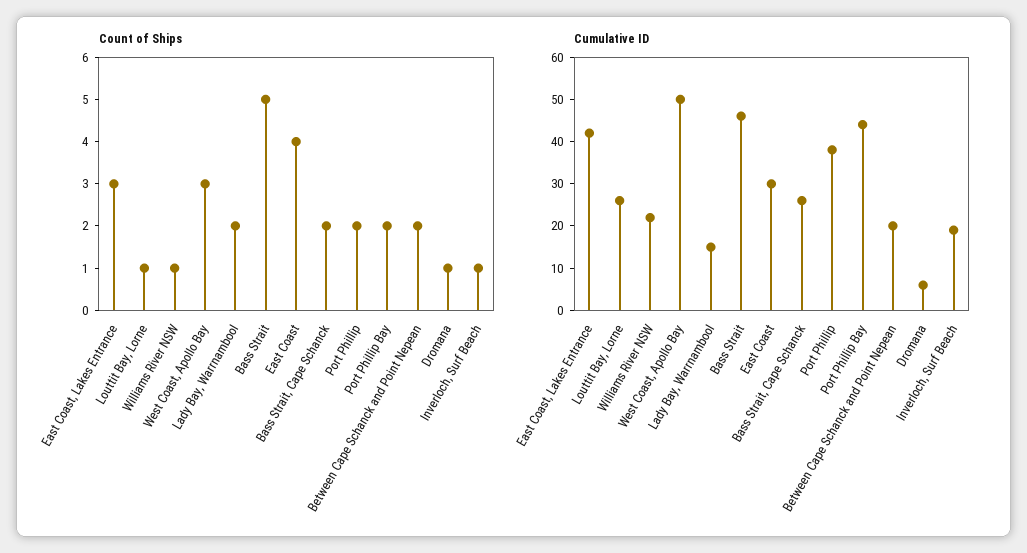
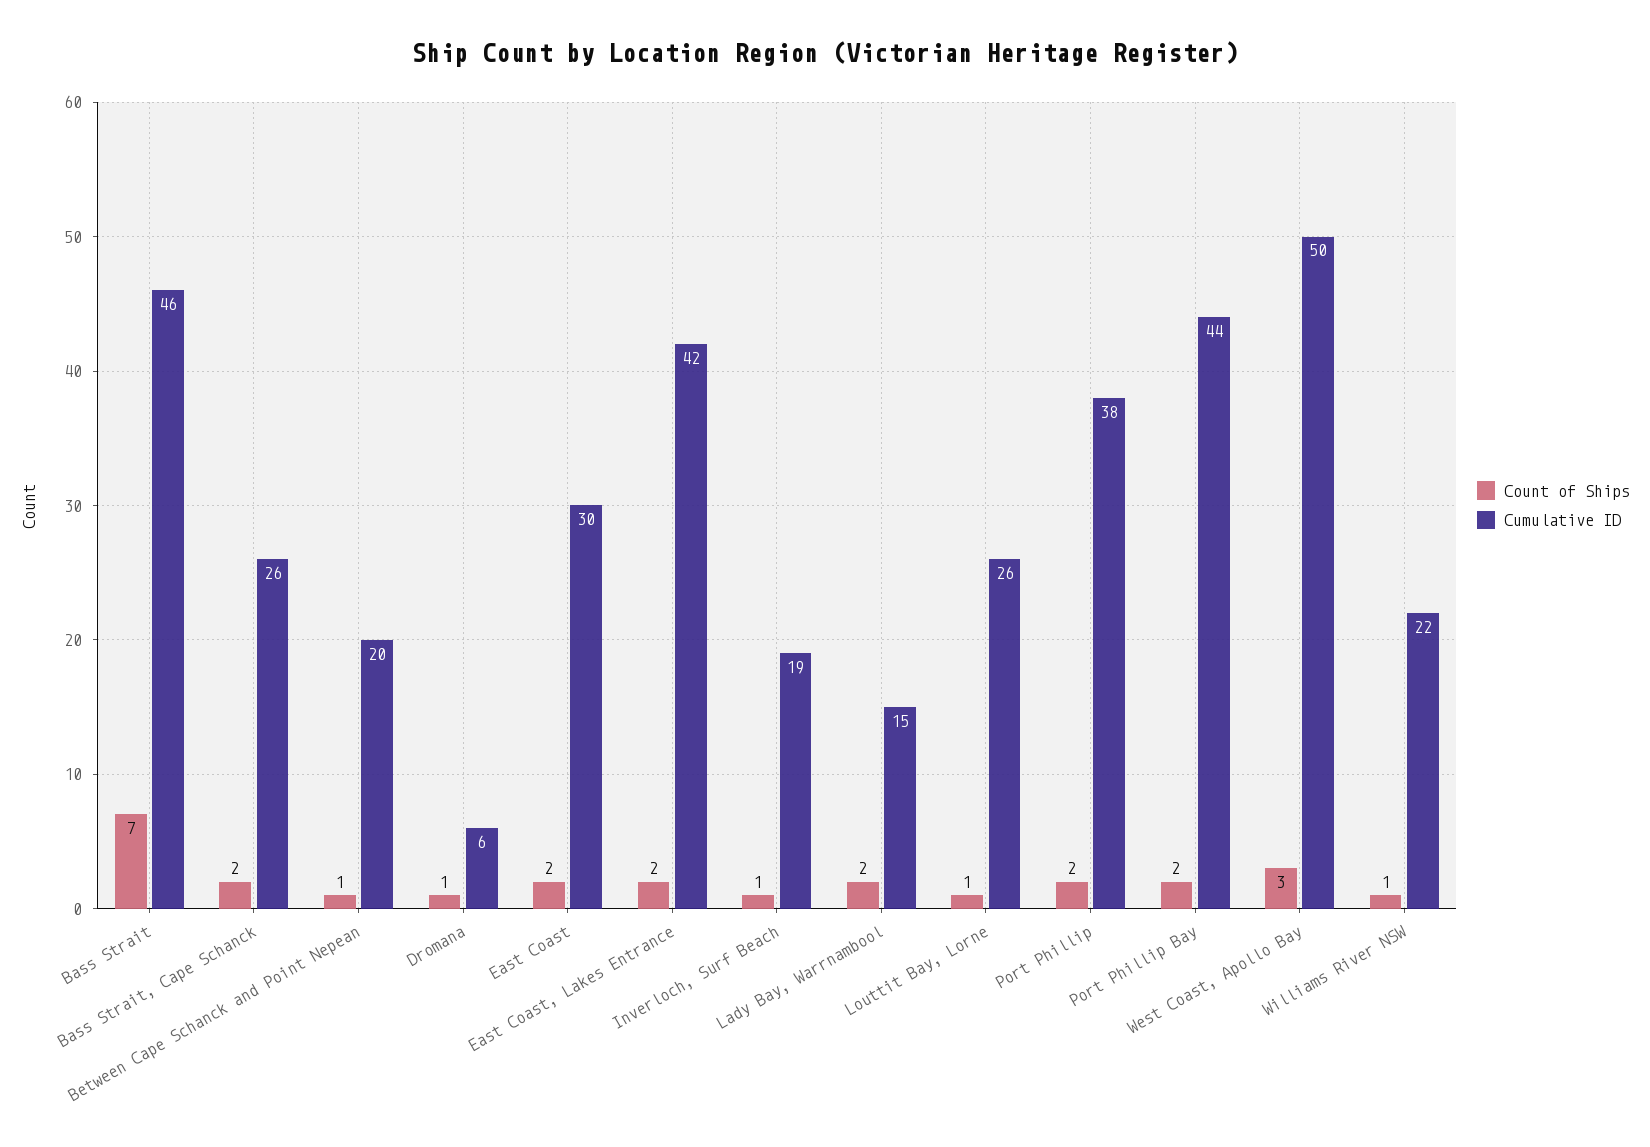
Count of Ships, East Coast, Lakes Entrance: 3 -> 2
Count of Ships, Bass Strait: 5 -> 7
Count of Ships, East Coast: 4 -> 2
Count of Ships, Between Cape Schanck and Point Nepean: 2 -> 1

